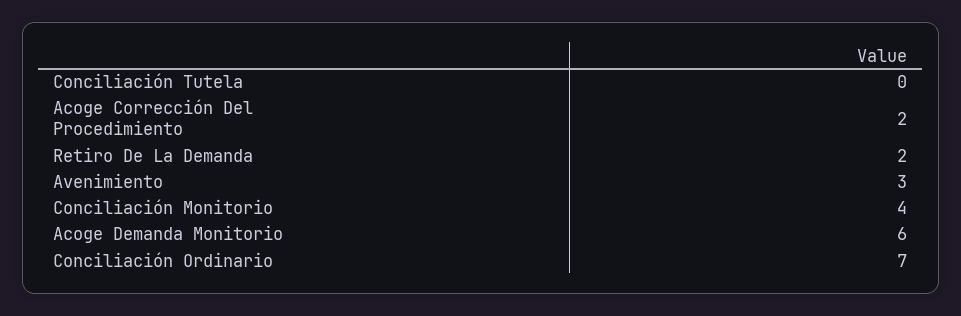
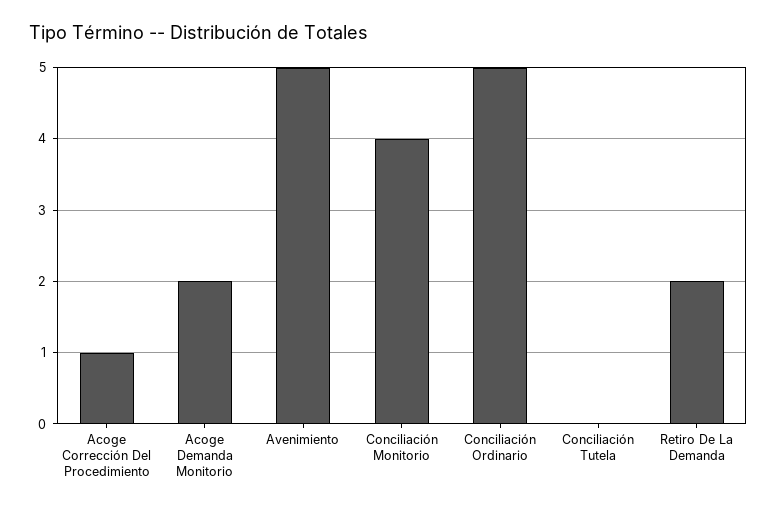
Acoge Corrección Del Procedimiento: 2 -> 1
Avenimiento: 3 -> 5
Acoge Demanda Monitorio: 6 -> 2
Conciliación Ordinario: 7 -> 5

